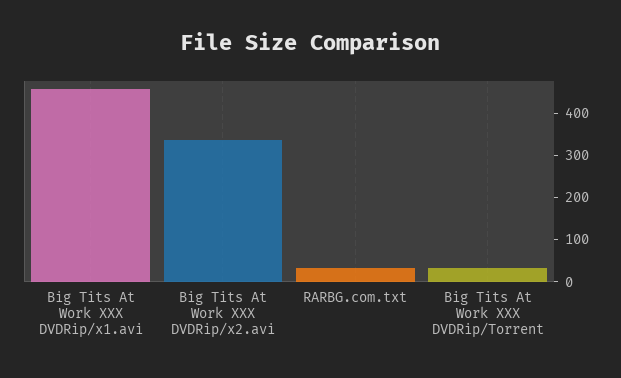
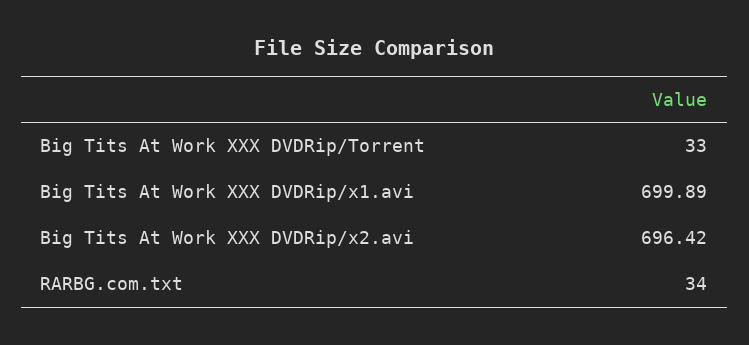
Big Tits At Work XXX DVDRip/x1.avi: 460 -> 699.89
Big Tits At Work XXX DVDRip/x2.avi: 340 -> 696.42

